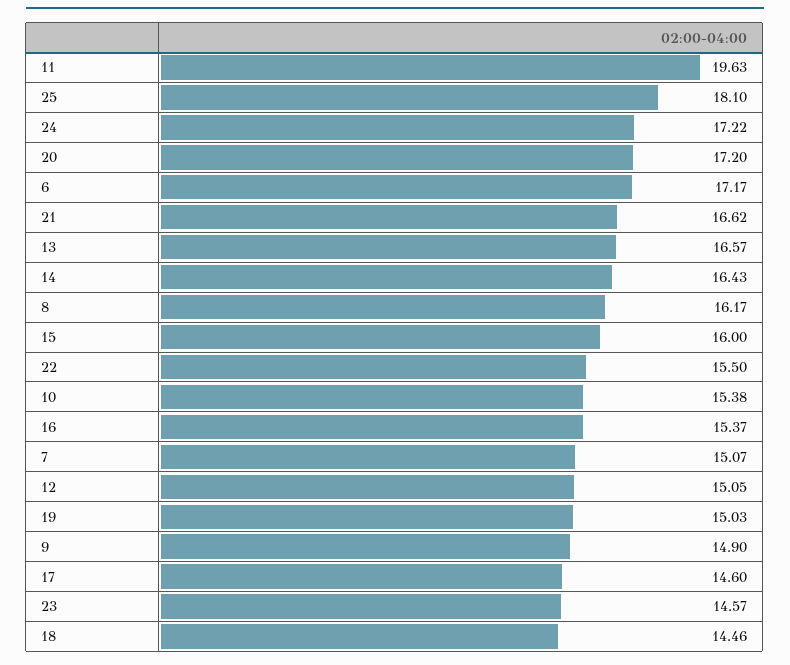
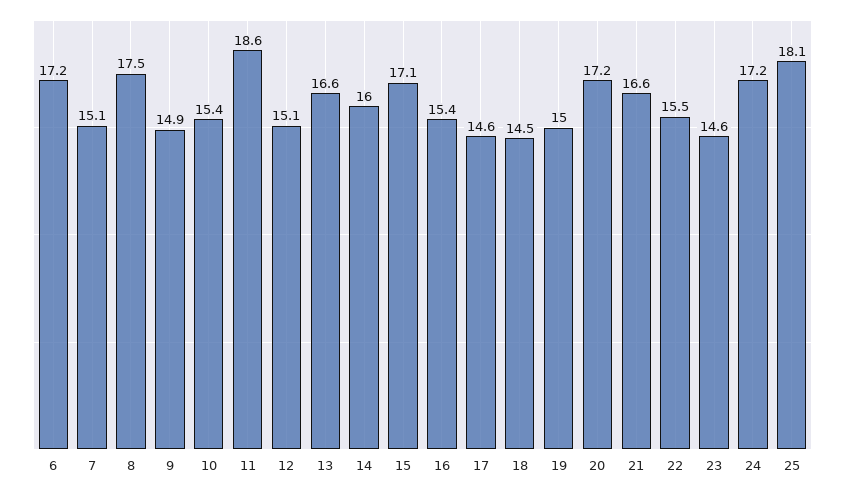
11: 19.63 -> 18.6
14: 16.43 -> 16
8: 16.17 -> 17.5
15: 16 -> 17.1

